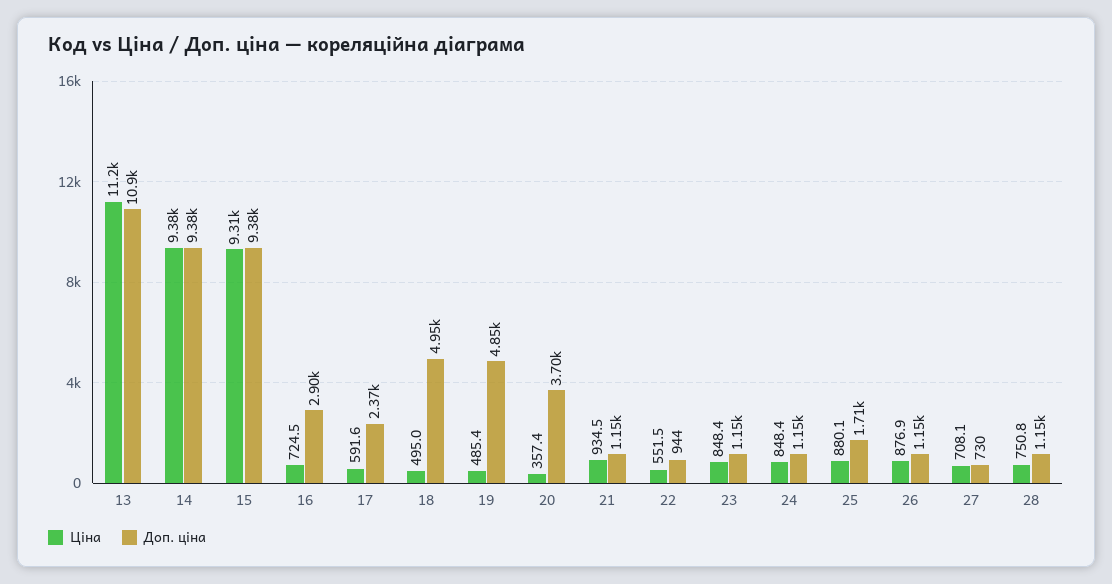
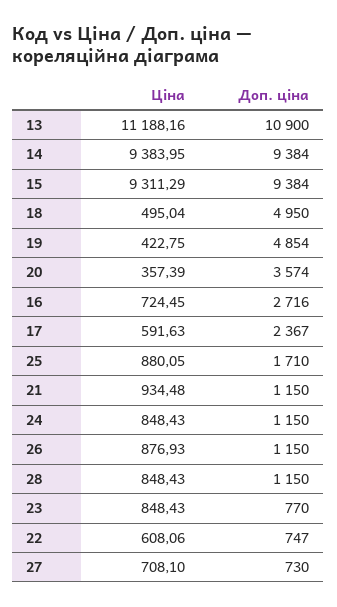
Доп. ціна, 16: 2900 -> 2716
Ціна, 19: 485.4 -> 422.75
Доп. ціна, 20: 3700 -> 3574
Ціна, 22: 551.5 -> 608.06
Доп. ціна, 22: 944 -> 747
Доп. ціна, 23: 1150 -> 770
Ціна, 28: 750.8 -> 848.43

